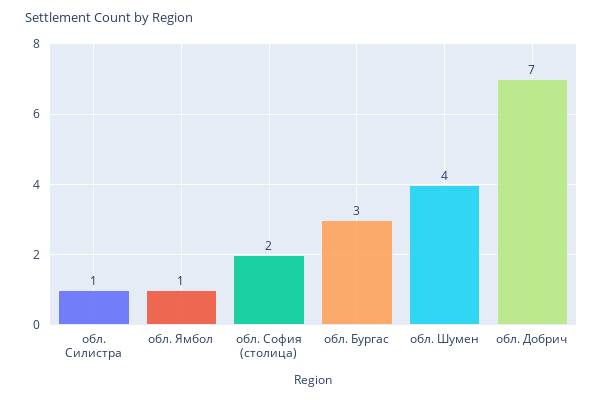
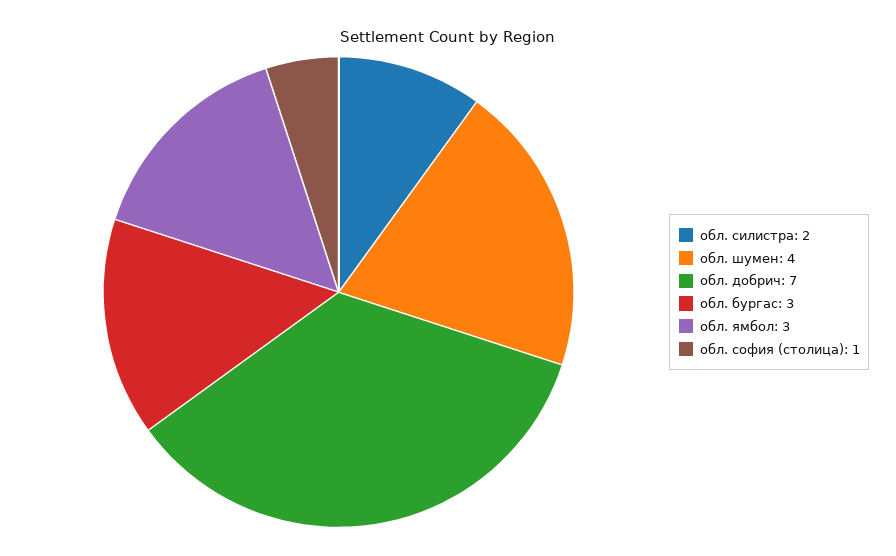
обл. Силистра: 1 -> 2
обл. Ямбол: 1 -> 3
обл. София (столица): 2 -> 1

